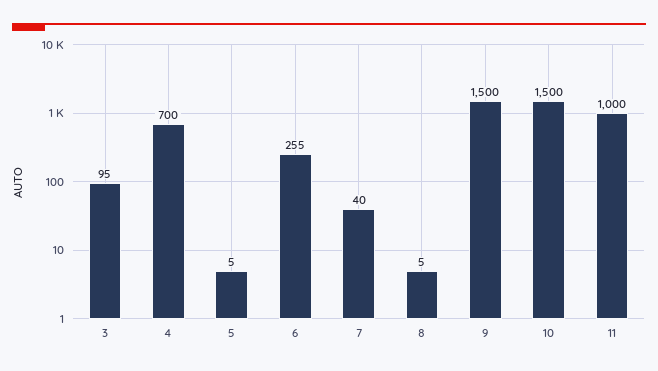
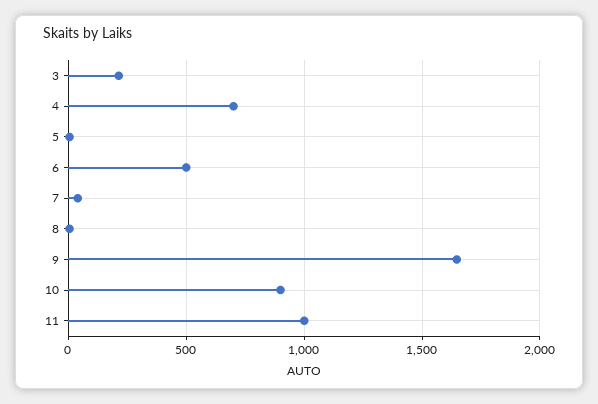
3: 95 -> 200
6: 255 -> 500
9: 1500 -> 1650
10: 1500 -> 900

